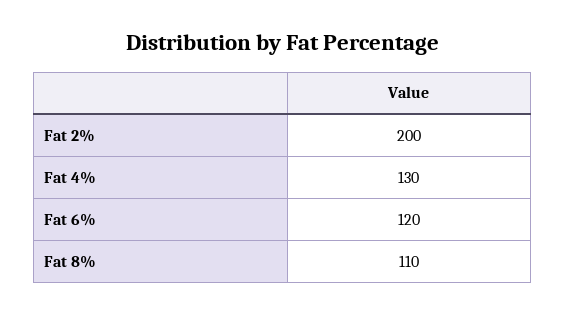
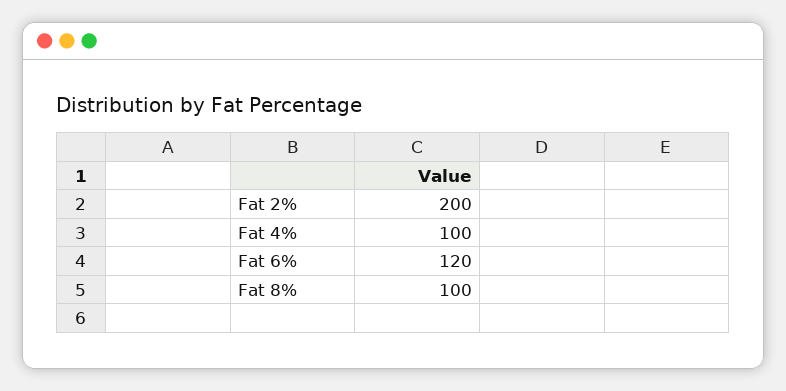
Fat 4%: 130 -> 100
Fat 8%: 110 -> 100

